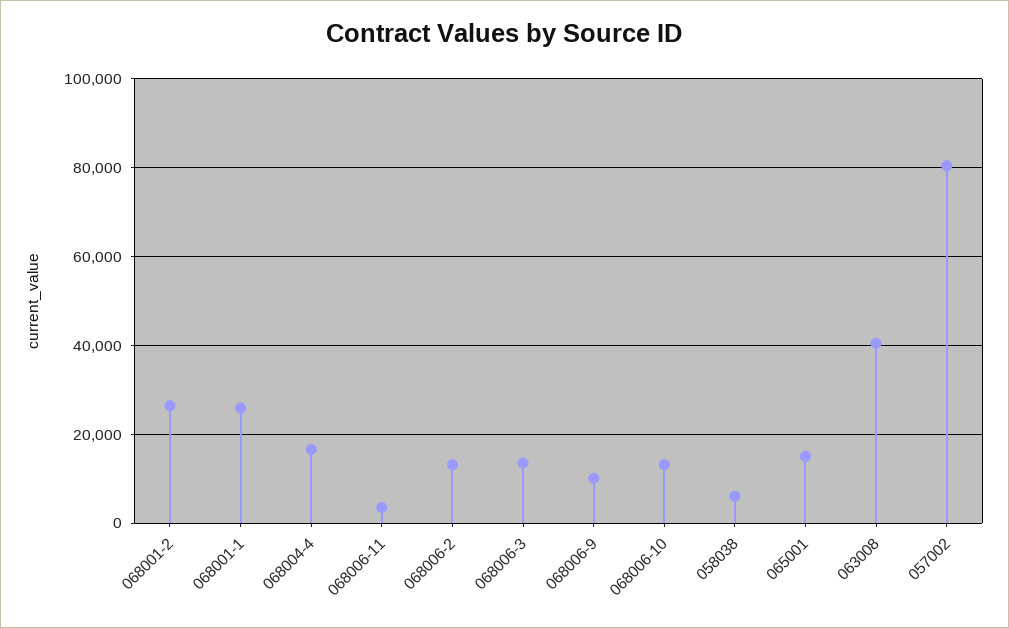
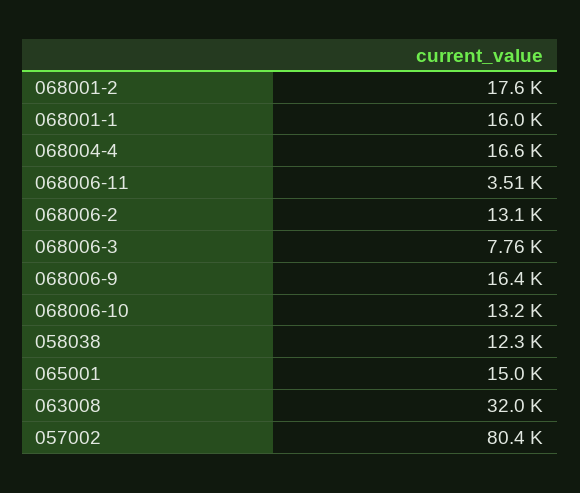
068001-2: 26000 -> 17600
068001-1: 26000 -> 16000
068006-3: 14000 -> 7760
068006-9: 10000 -> 16400
058038: 6000 -> 12300
063008: 40000 -> 32000

